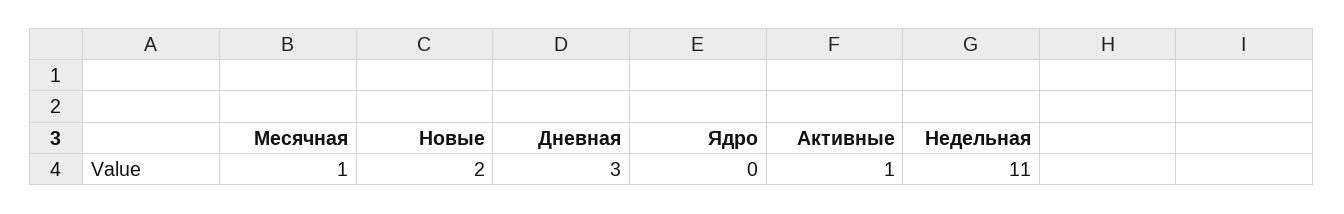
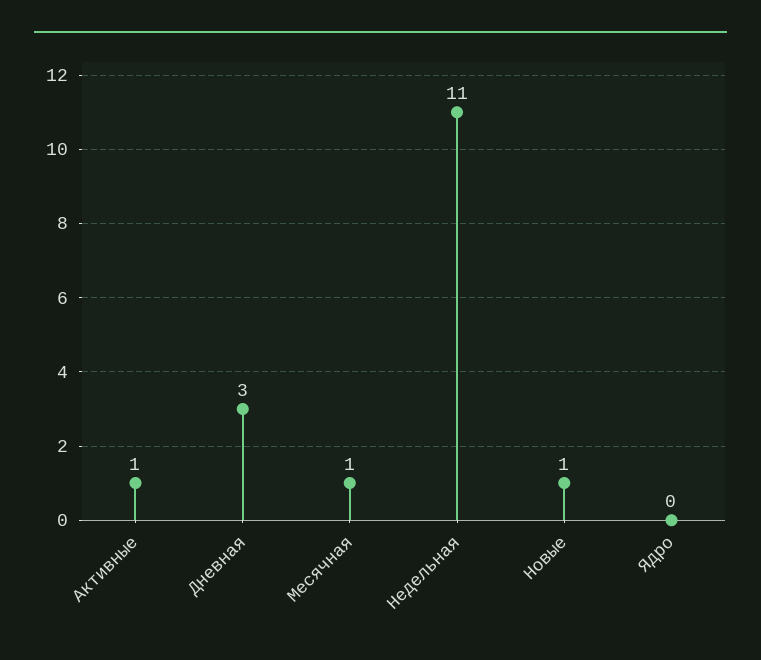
Новые: 2 -> 1

